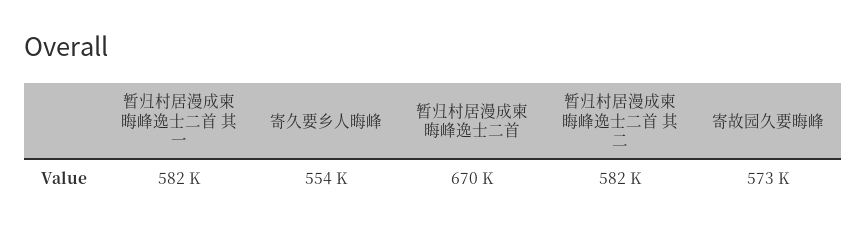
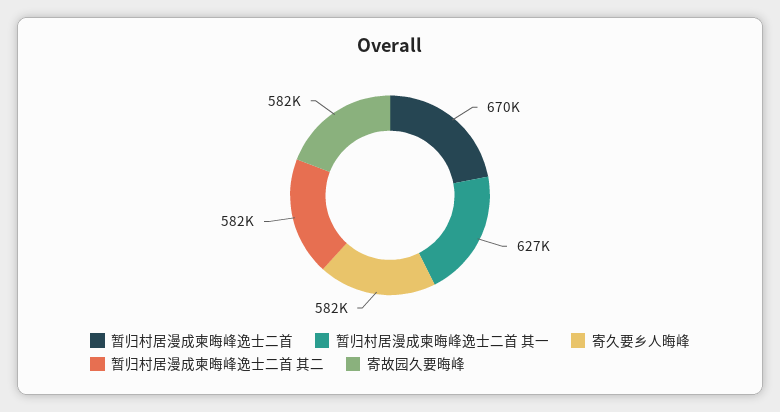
暂归村居漫成柬晦峰逸士二首 其一: 582000 -> 627000
寄久要乡人晦峰: 554000 -> 582000
寄故园久要晦峰: 573000 -> 582000

